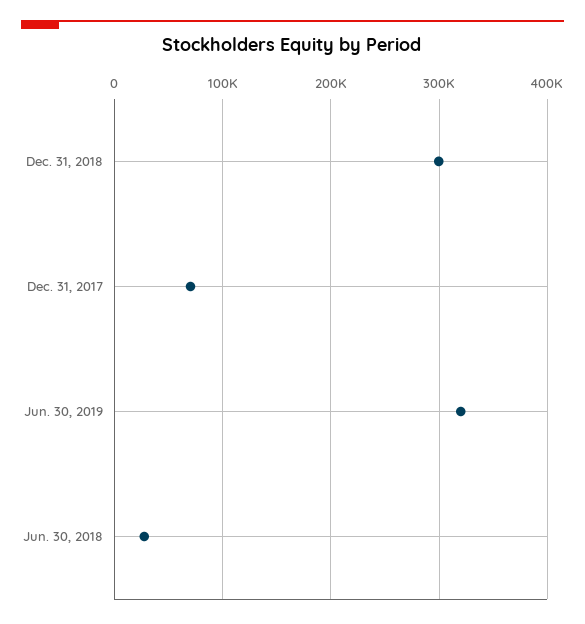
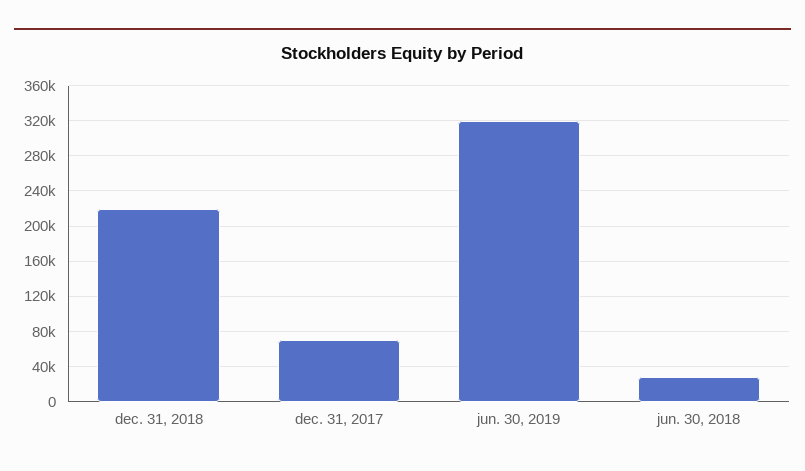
Dec. 31, 2018: 300000 -> 220000

